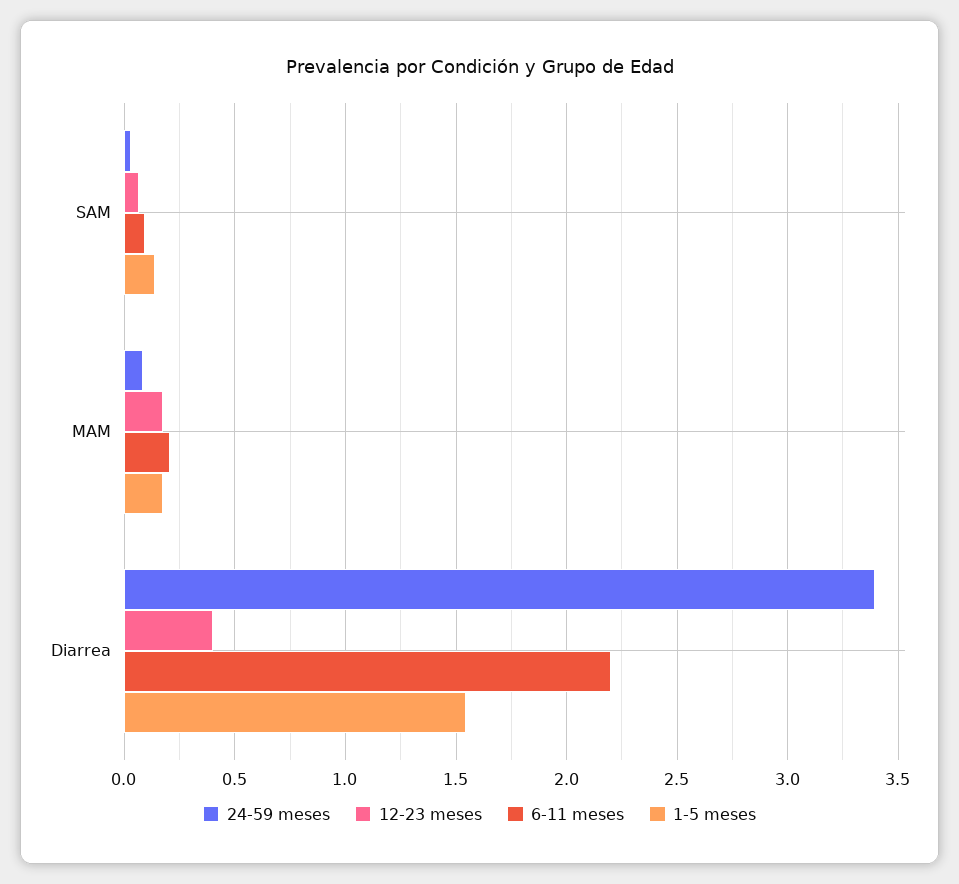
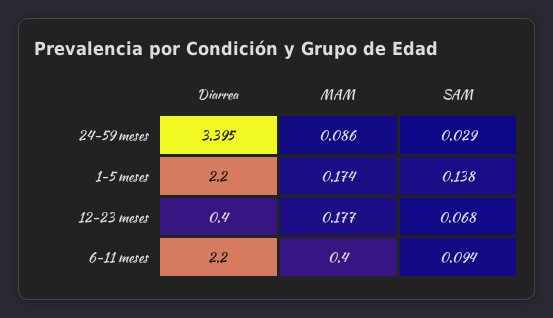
6-11 meses, MAM: 0.2 -> 0.4
1-5 meses, Diarrea: 1.55 -> 2.2

